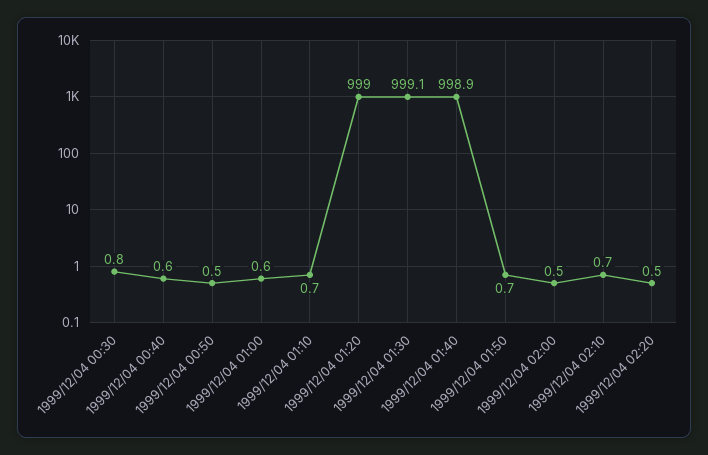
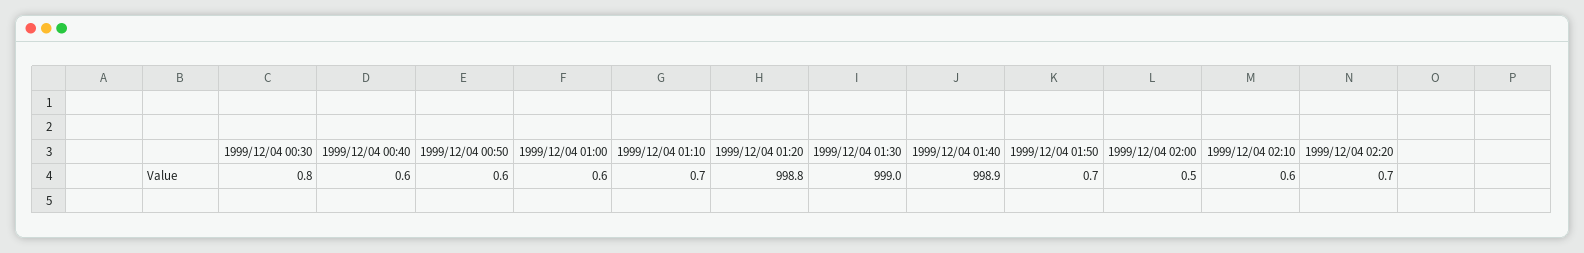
1999/12/04 00:50: 0.5 -> 0.6
1999/12/04 01:20: 999 -> 998.8
1999/12/04 01:30: 999.1 -> 999
1999/12/04 02:10: 0.7 -> 0.6
1999/12/04 02:20: 0.5 -> 0.7

